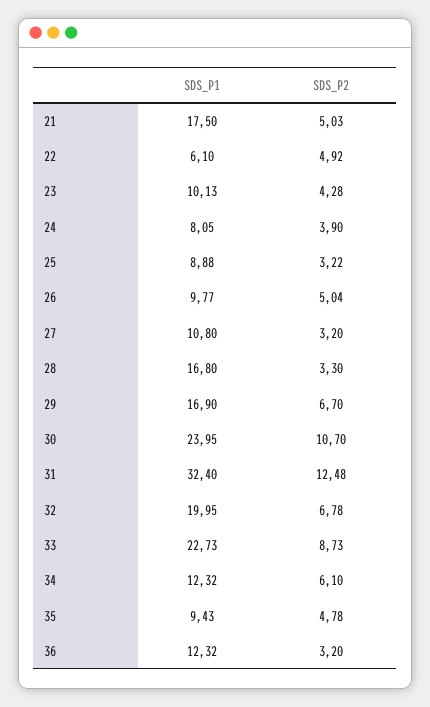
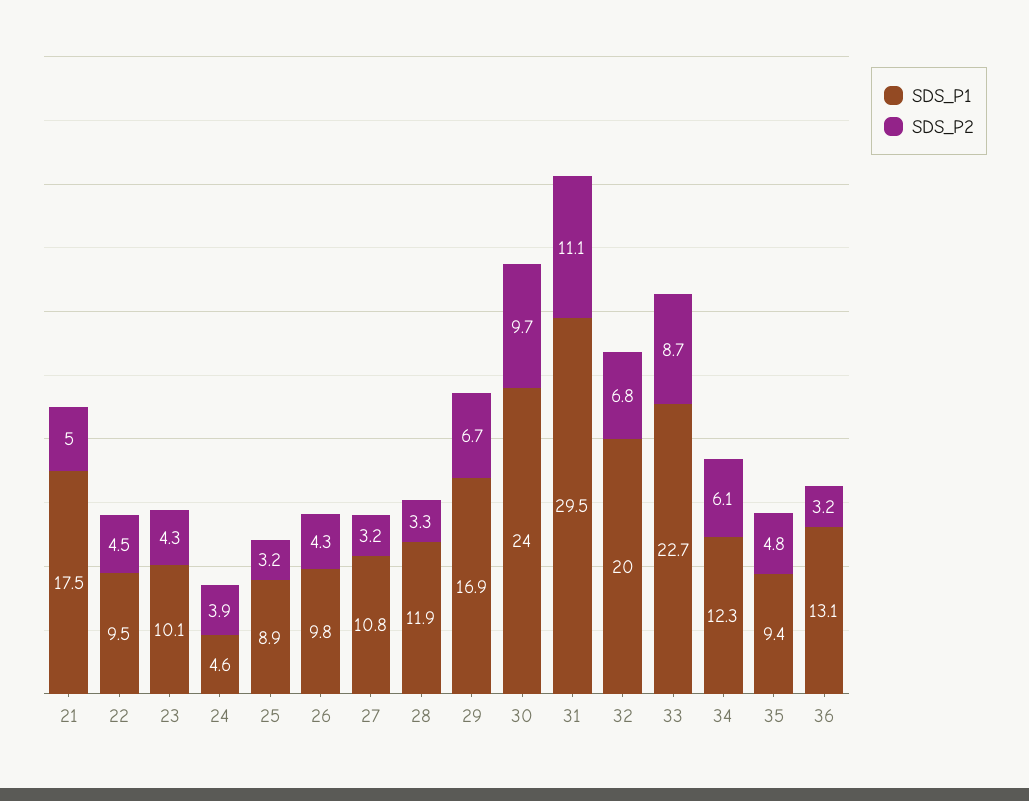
SDS_P1, 22: 6.1 -> 9.5
SDS_P2, 22: 4.92 -> 4.5
SDS_P1, 24: 8.05 -> 4.6
SDS_P2, 26: 5.04 -> 4.3
SDS_P1, 28: 16.8 -> 11.9
SDS_P2, 30: 10.7 -> 9.7
SDS_P1, 31: 32.4 -> 29.5
SDS_P2, 31: 12.48 -> 11.1
SDS_P1, 36: 12.32 -> 13.1

